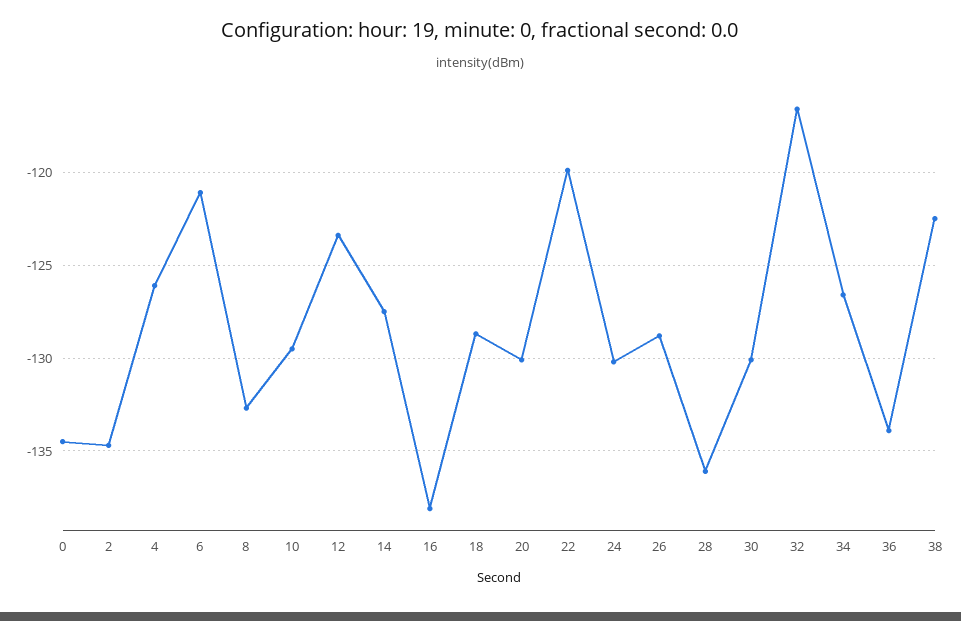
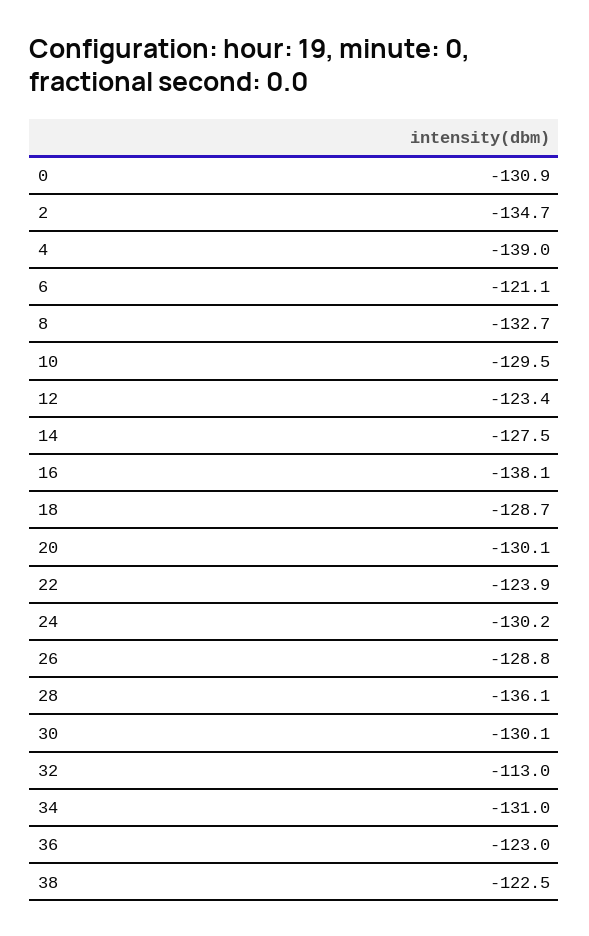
0: -134.5 -> -130.9
4: -126 -> -139
22: -120 -> -123.9
32: -116.5 -> -113
34: -126.5 -> -131
36: -134 -> -123

